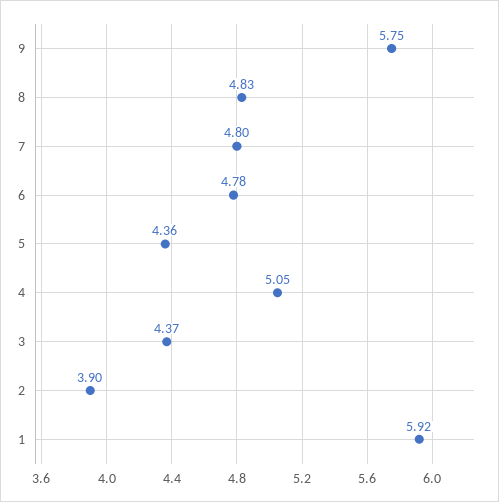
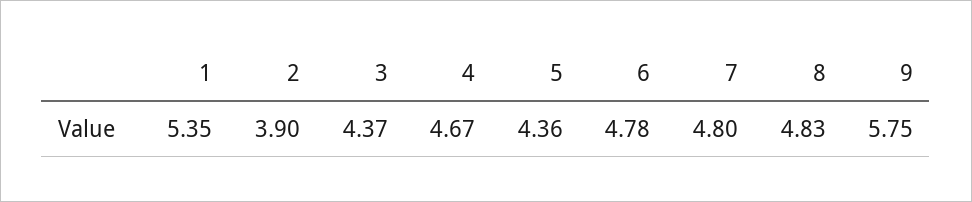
4: 5.05 -> 4.67
1: 5.92 -> 5.35

